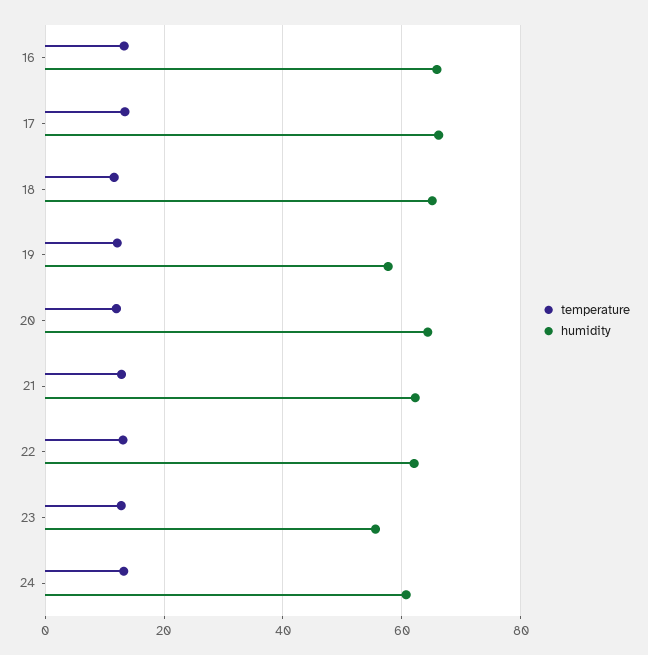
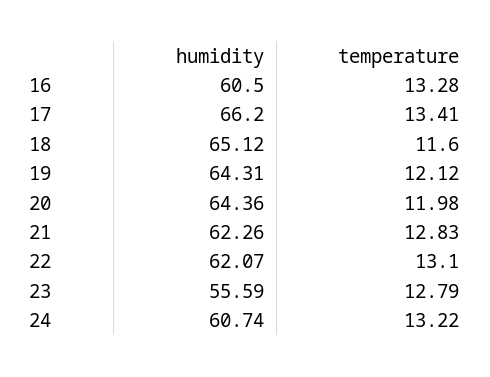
humidity, 16: 66 -> 60.5
humidity, 19: 58 -> 64.31

